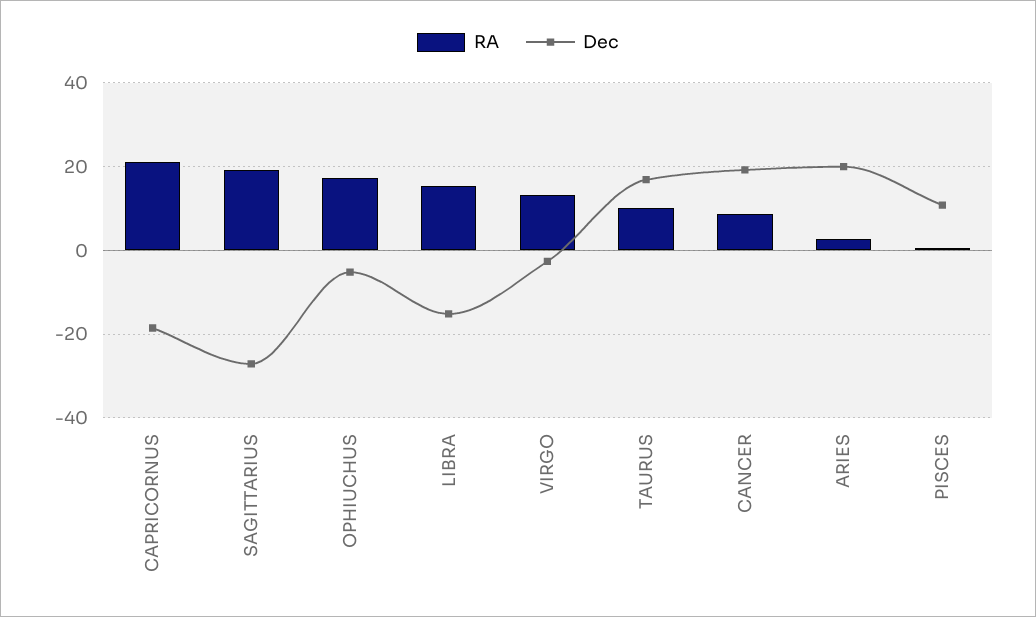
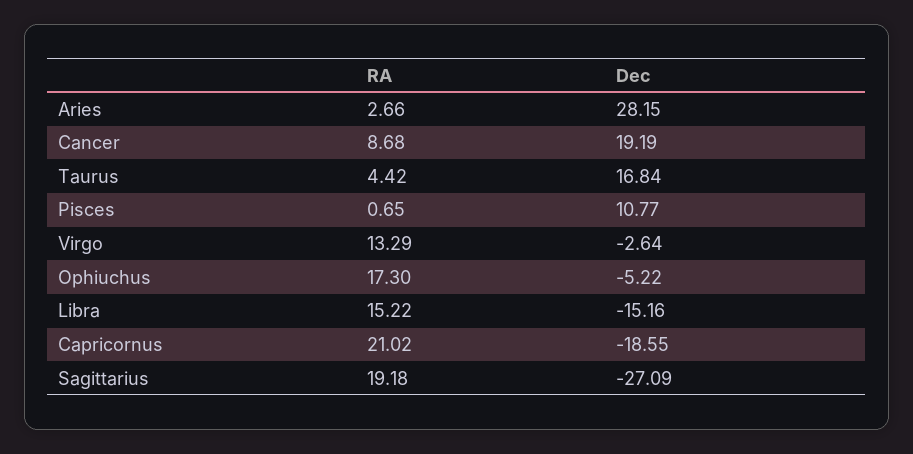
RA, TAURUS: 10 -> 4.42
Dec, ARIES: 20 -> 28.15

